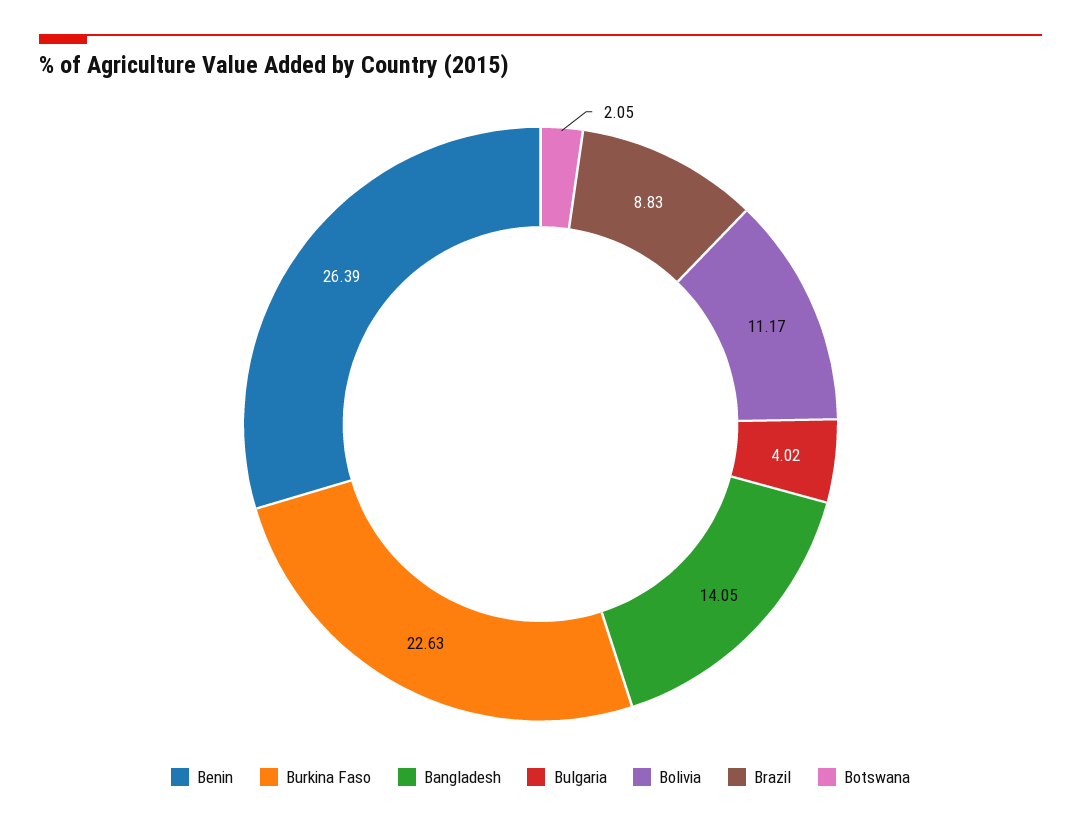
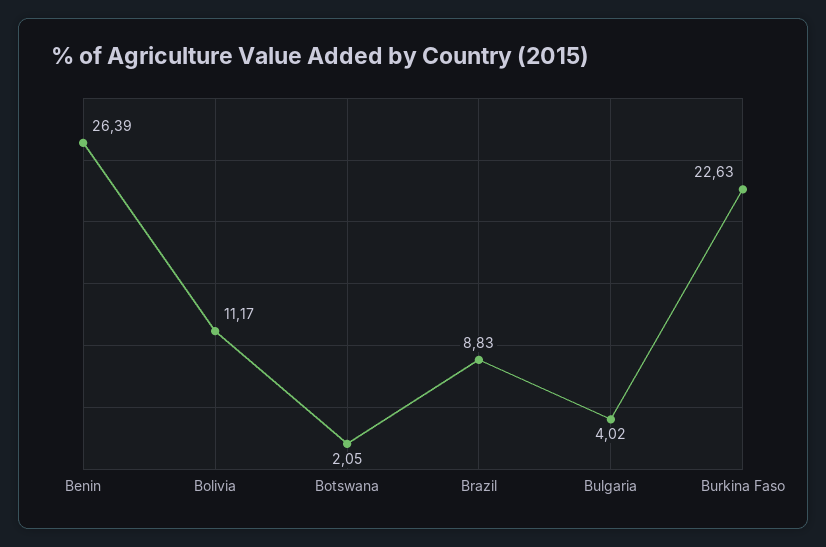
Bangladesh: 14.05 -> none

